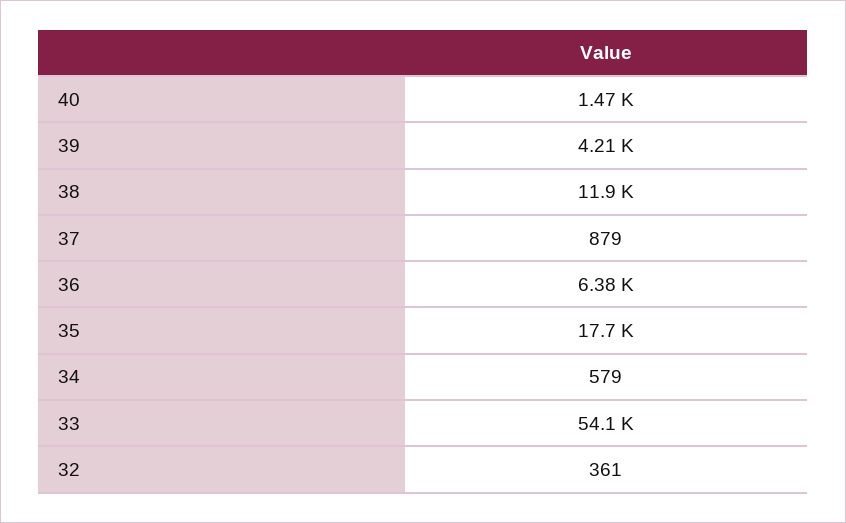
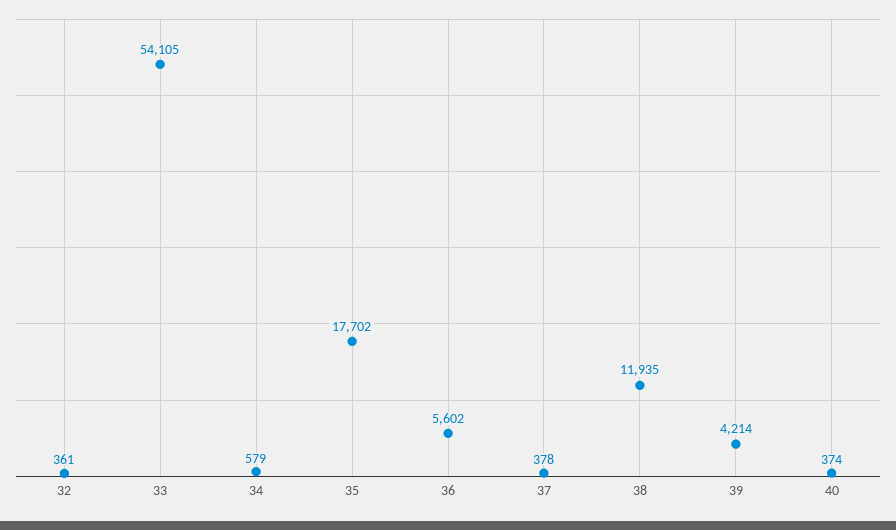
40: 1470 -> 374
37: 879 -> 378
36: 6380 -> 5602

